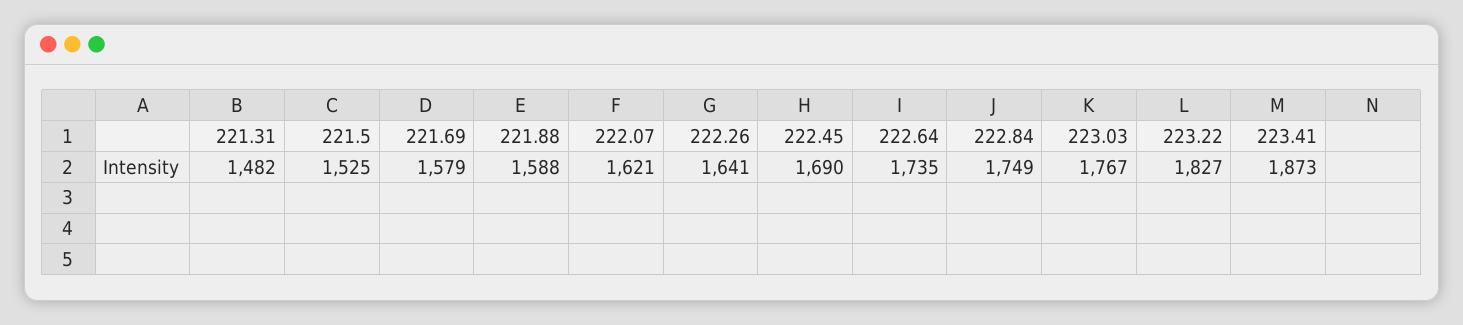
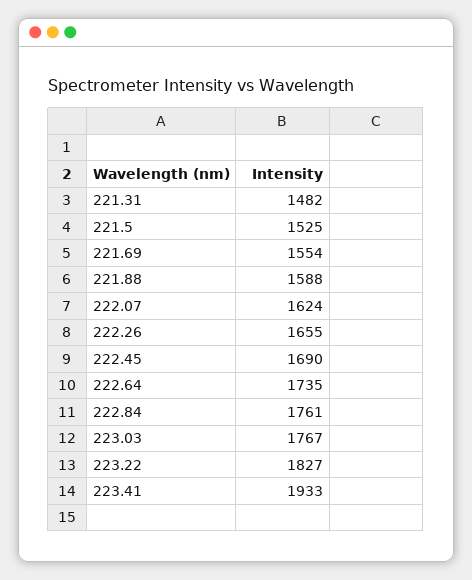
221.69: 1579 -> 1554
222.07: 1621 -> 1624
222.26: 1641 -> 1655
222.84: 1749 -> 1761
223.41: 1873 -> 1933

